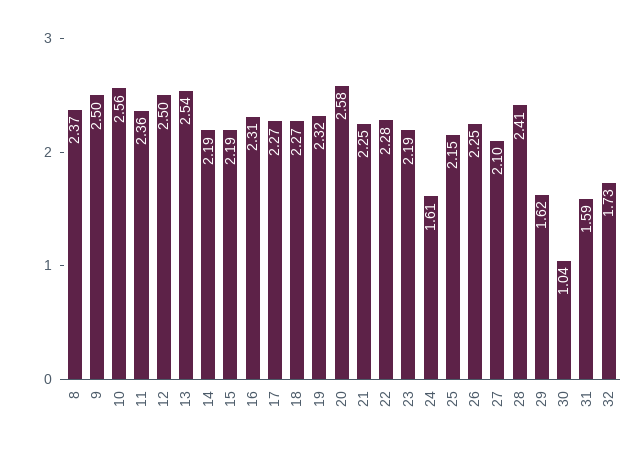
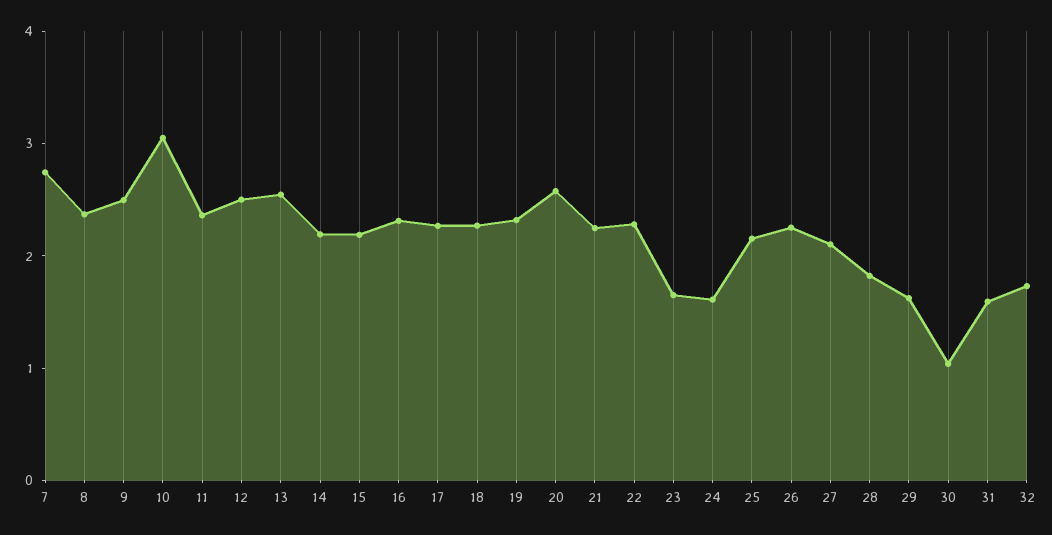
10: 2.56 -> 3
23: 2.19 -> 1.6
28: 2.41 -> 1.8
7: none -> 2.8

